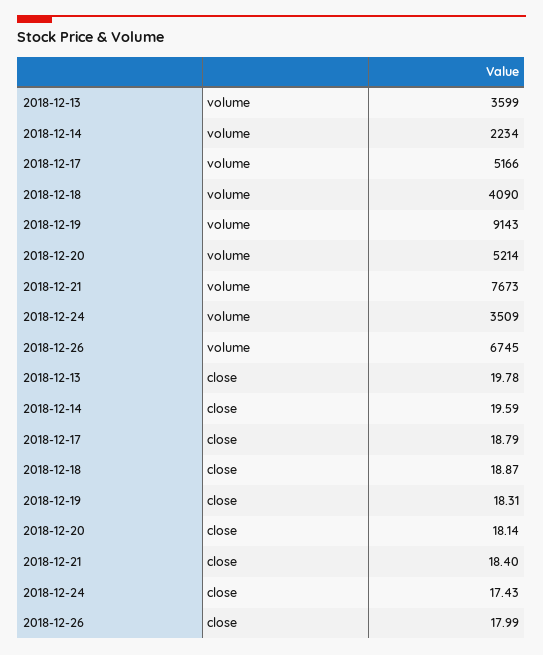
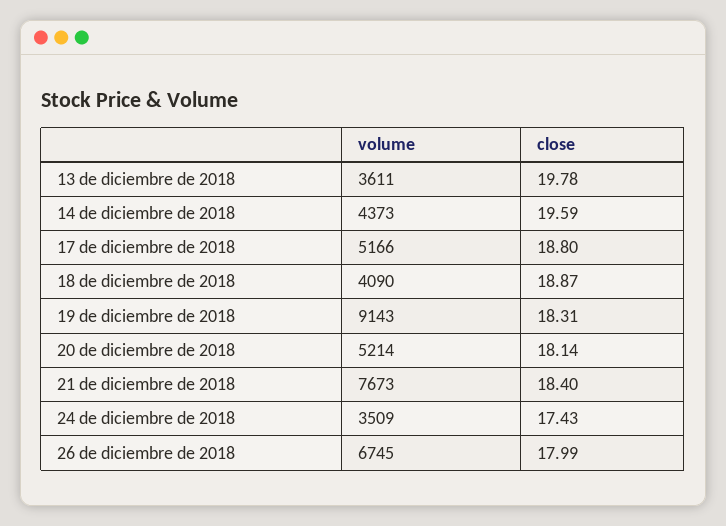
2018-12-13, volume: 3599 -> 3611
2018-12-14, volume: 2234 -> 4373
2018-12-17, close: 18.79 -> 18.8

